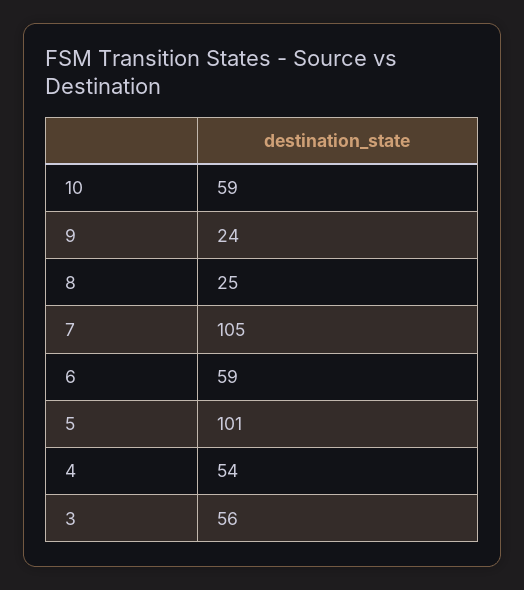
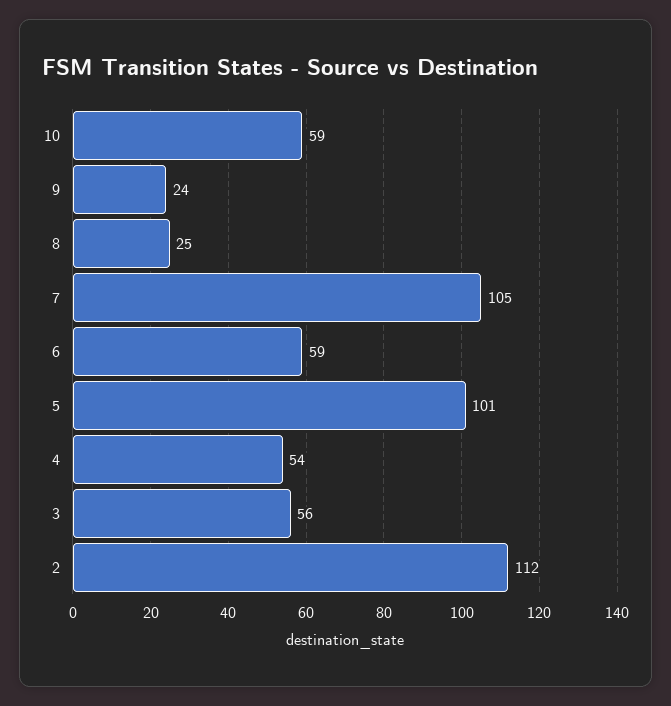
2: none -> 112

